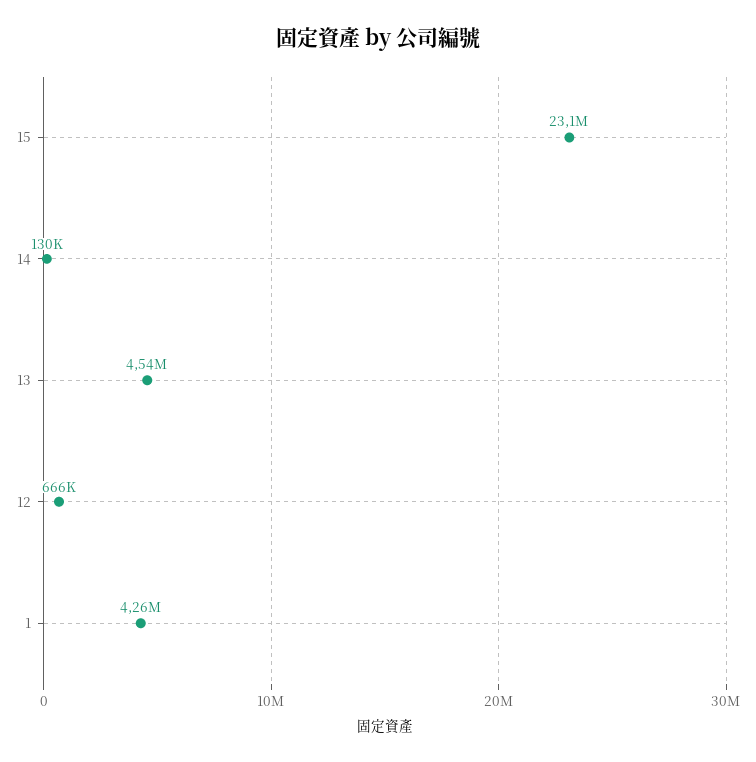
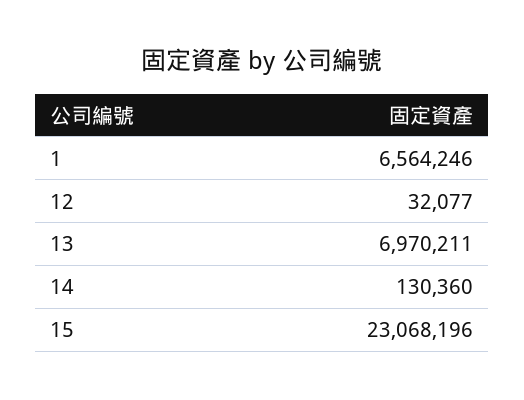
13: 4540000 -> 6970211
12: 666000 -> 32077
1: 4260000 -> 6564246

